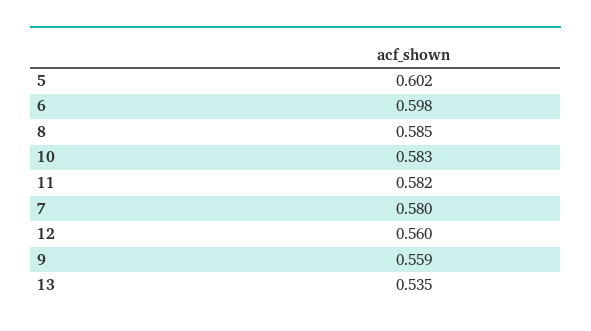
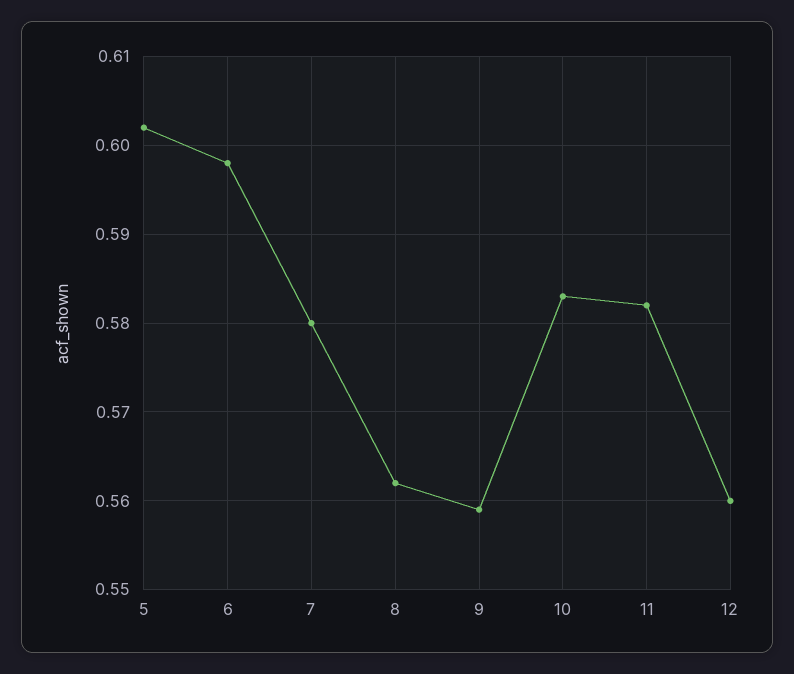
8: 0.585 -> 0.562
13: 0.535 -> none

